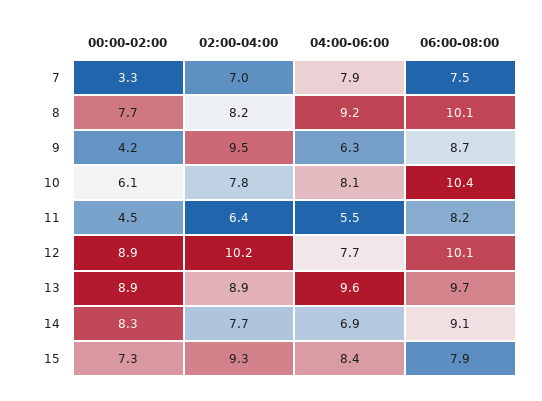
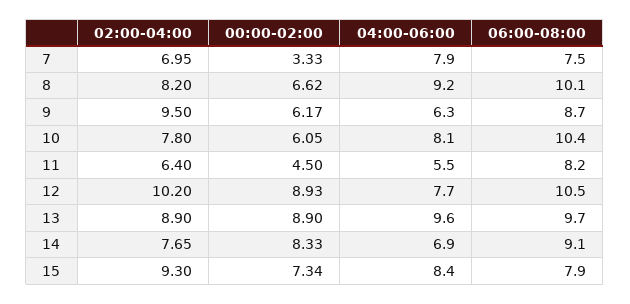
00:00-02:00, 8: 7.7 -> 6.62
00:00-02:00, 9: 4.2 -> 6.17
06:00-08:00, 12: 10.1 -> 10.5

